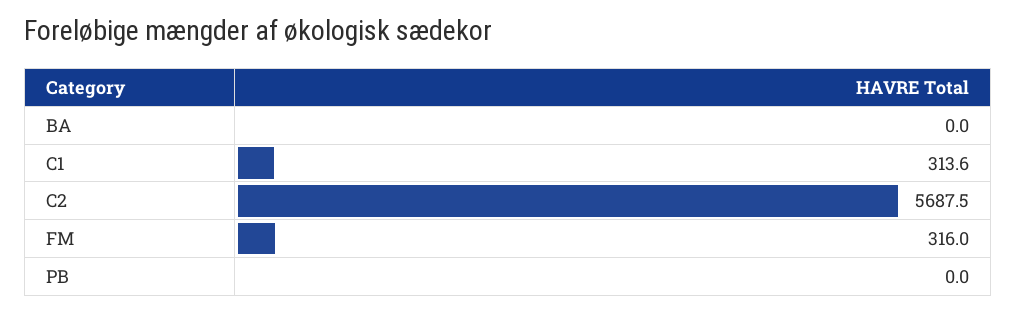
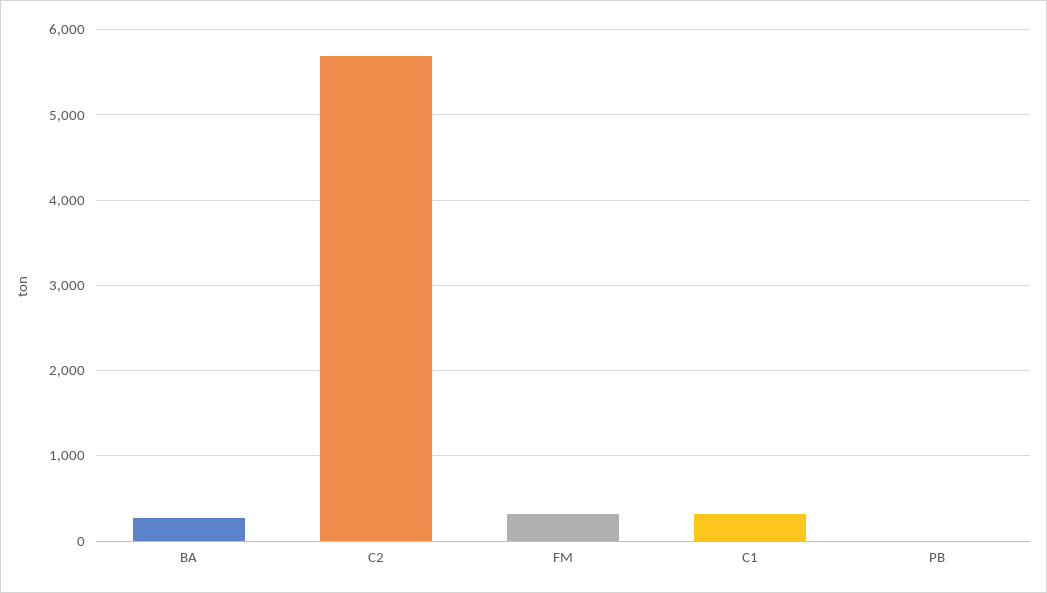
BA: 0 -> 300

